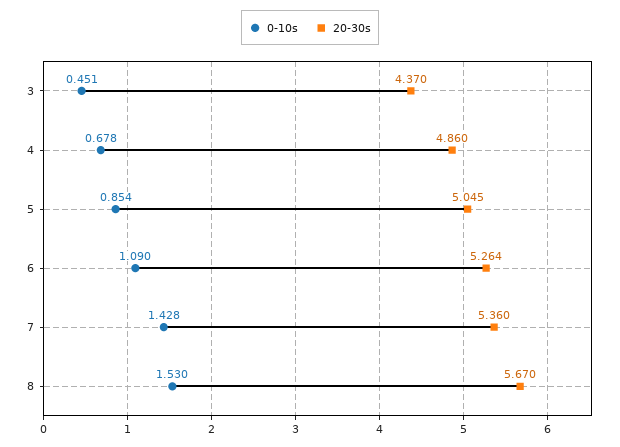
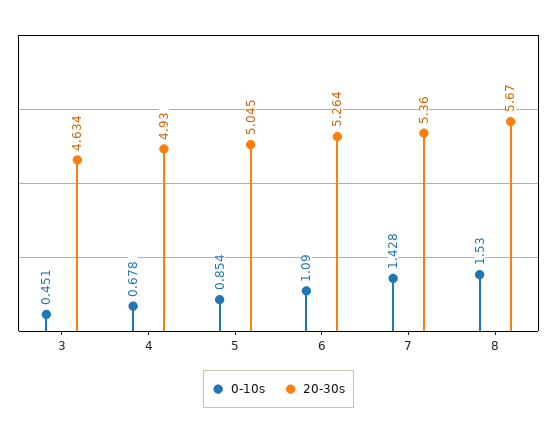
20-30s, 3: 4.37 -> 4.634
20-30s, 4: 4.86 -> 4.93

